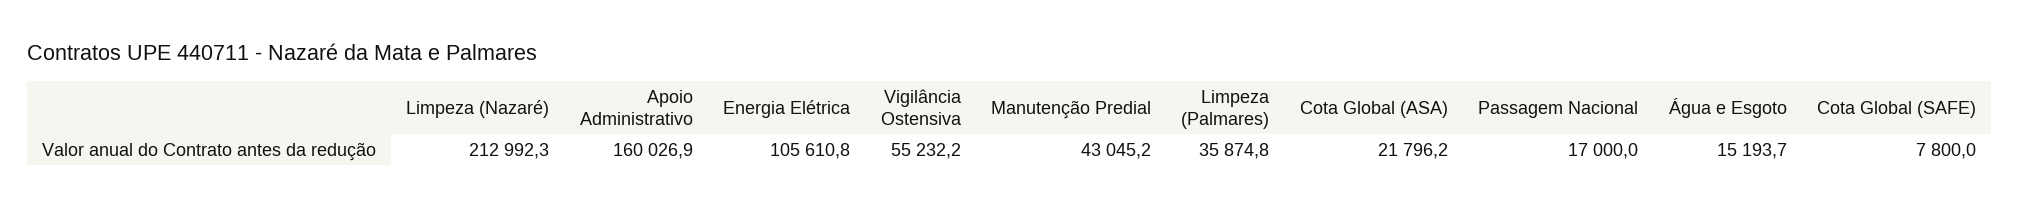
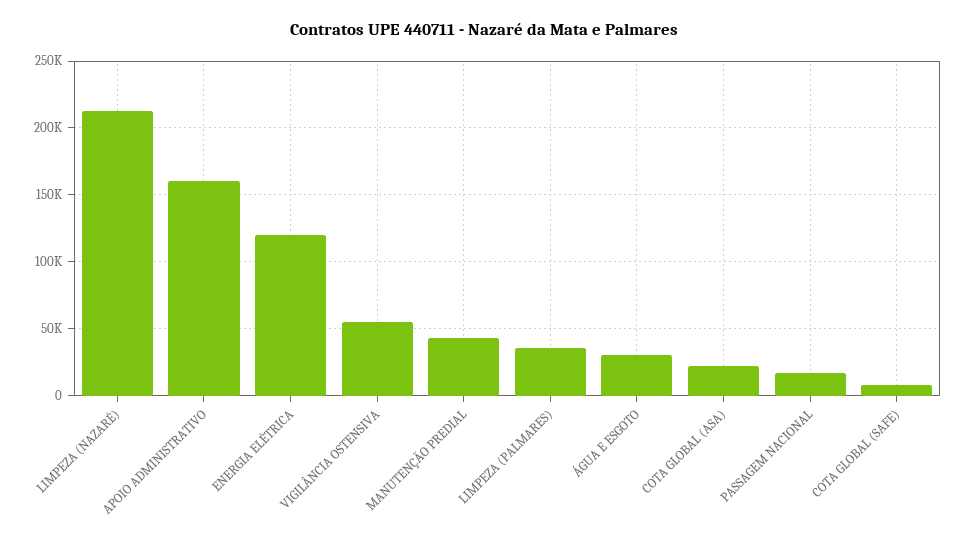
Energia Elétrica: 105610.8 -> 120000
Água e Esgoto: 15193.7 -> 30000

